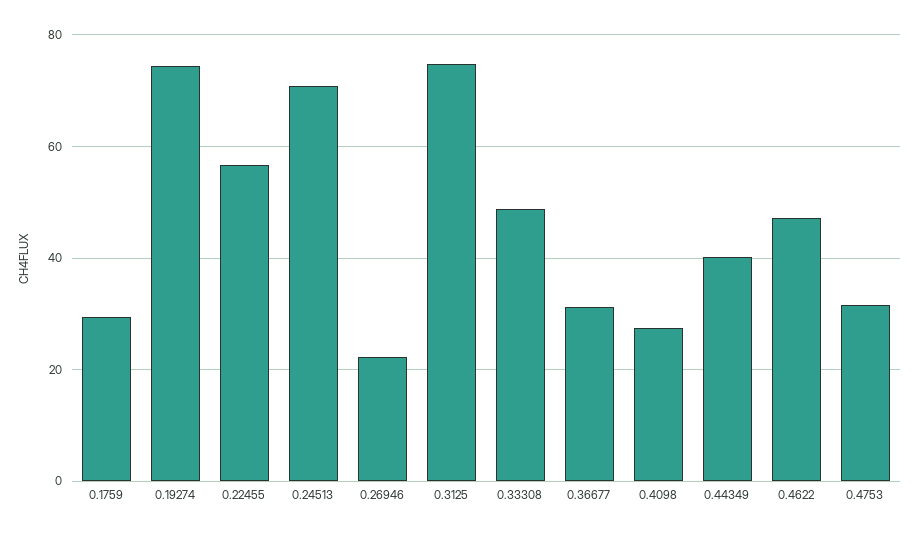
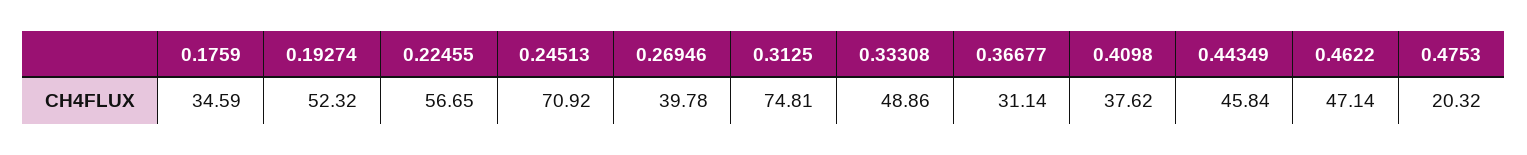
0.1759: 30 -> 34.59
0.19274: 74 -> 52.32
0.26946: 22 -> 39.78
0.4098: 28 -> 37.62
0.44349: 40 -> 45.84
0.4753: 32 -> 20.32

